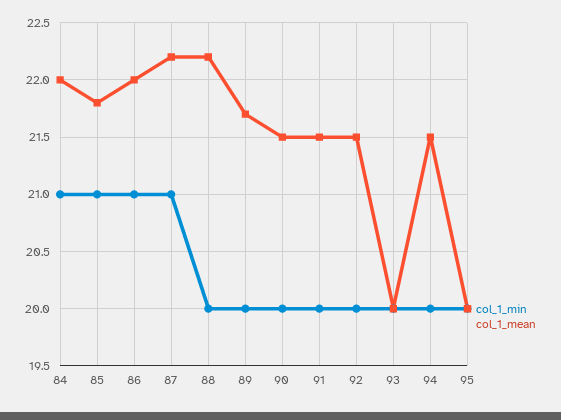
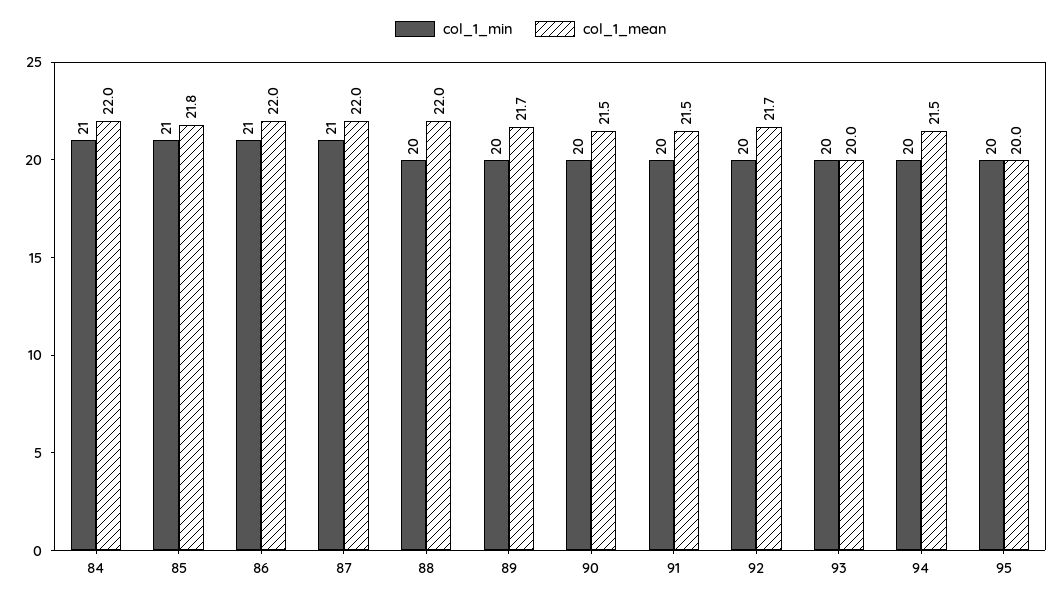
col_1_mean, 87: 22.2 -> 22
col_1_mean, 88: 22.2 -> 22
col_1_mean, 92: 21.5 -> 21.7

